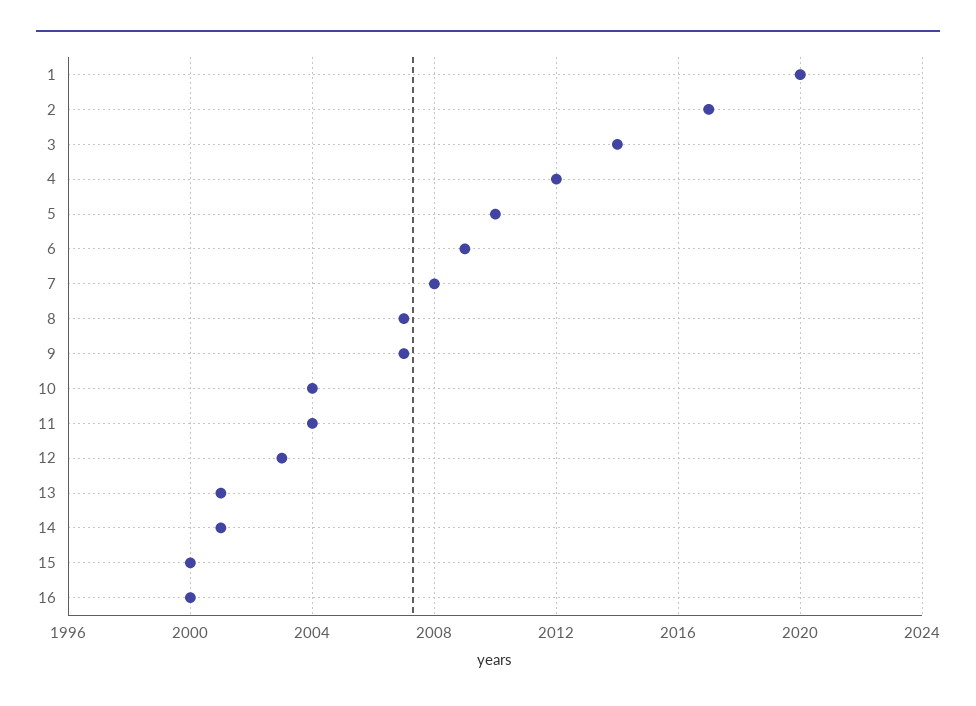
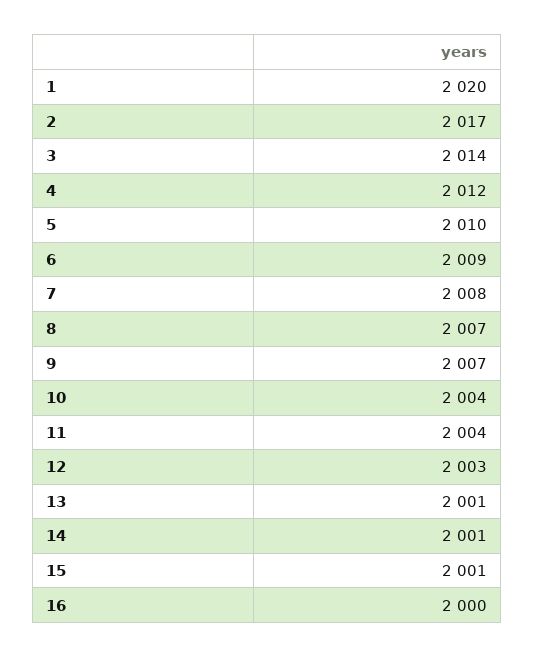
15: 2000 -> 2001

